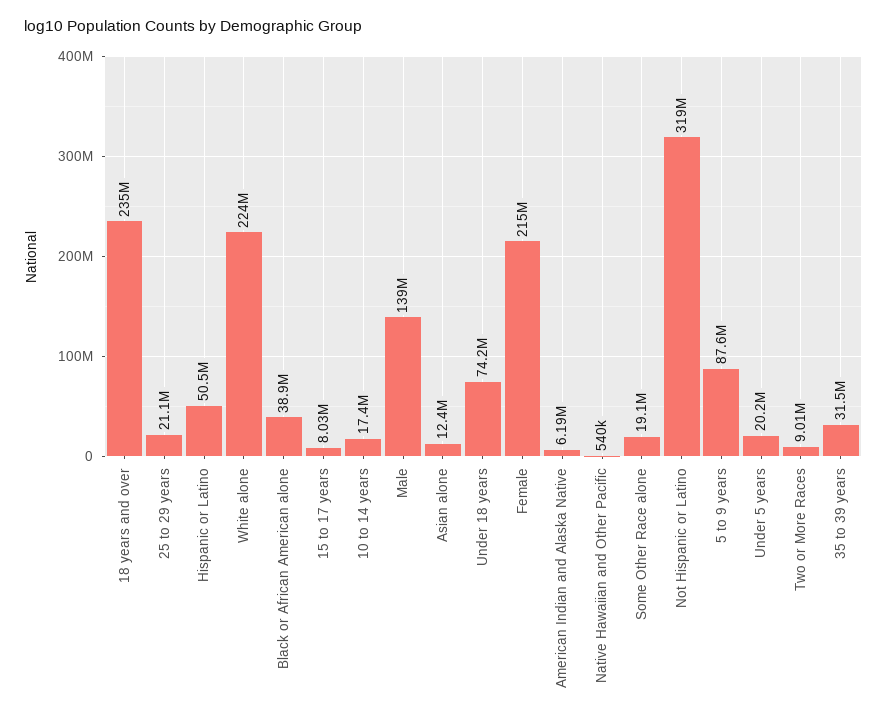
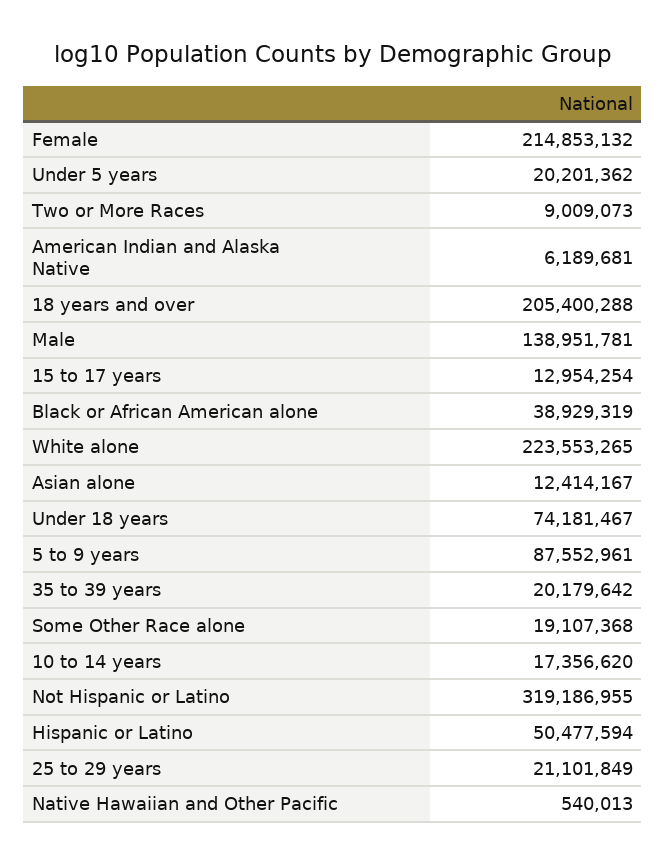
18 years and over: 235000000 -> 205400288
15 to 17 years: 8030000 -> 12954254
35 to 39 years: 31500000 -> 20179642

